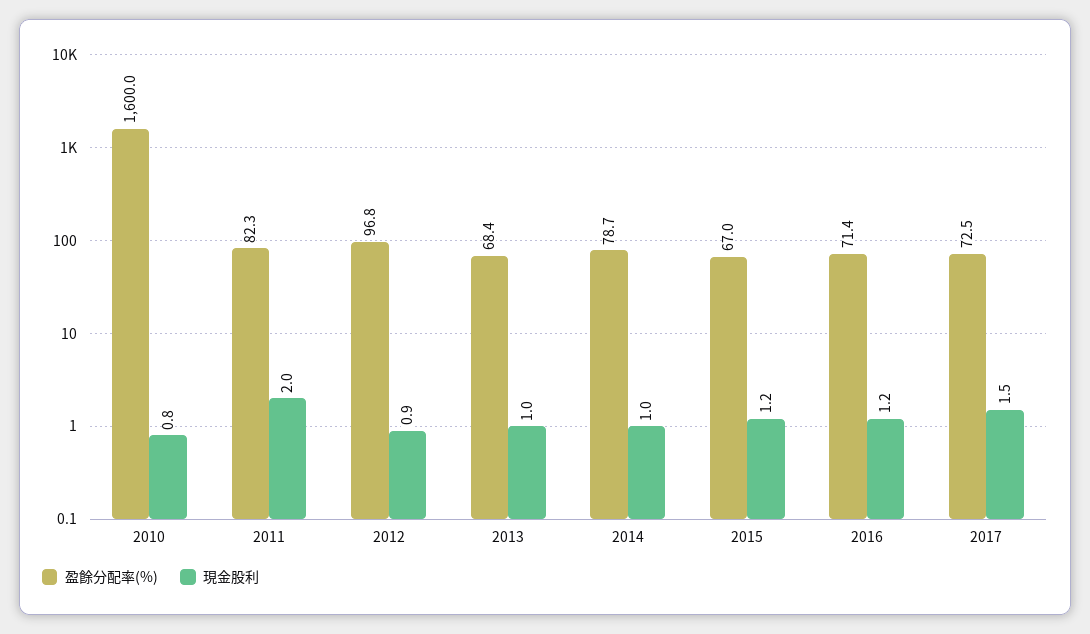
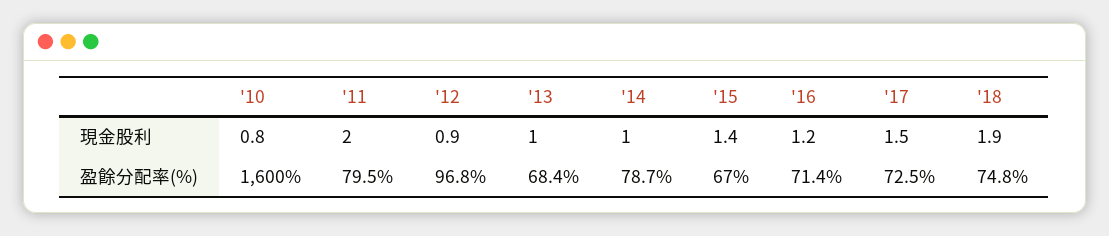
盈餘分配率(%), 2011: 82.3 -> 79.5
現金股利, 2015: 1.2 -> 1.4
現金股利, '18: none -> 1.9
盈餘分配率(%), '18: none -> 74.8

